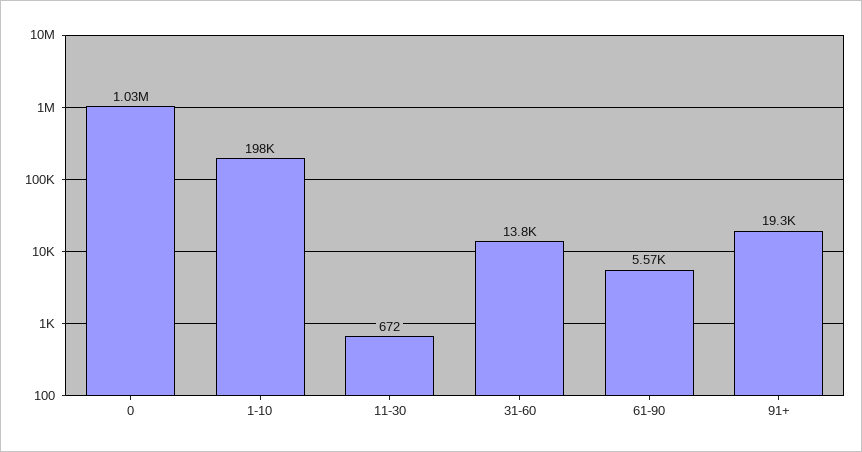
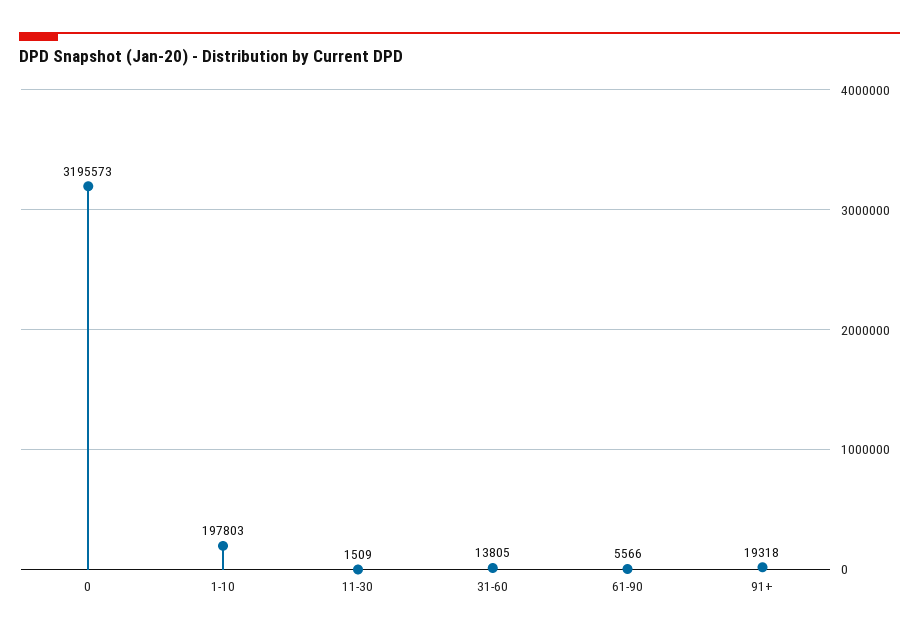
0: 1030000 -> 3195573
11-30: 672 -> 1509

